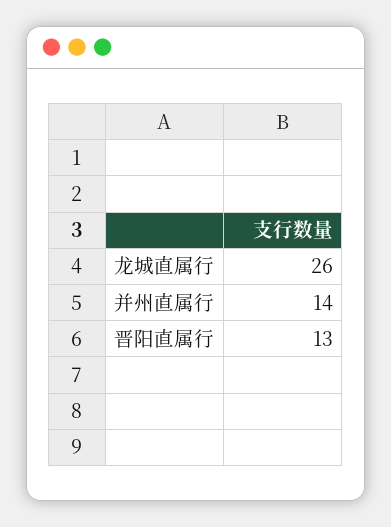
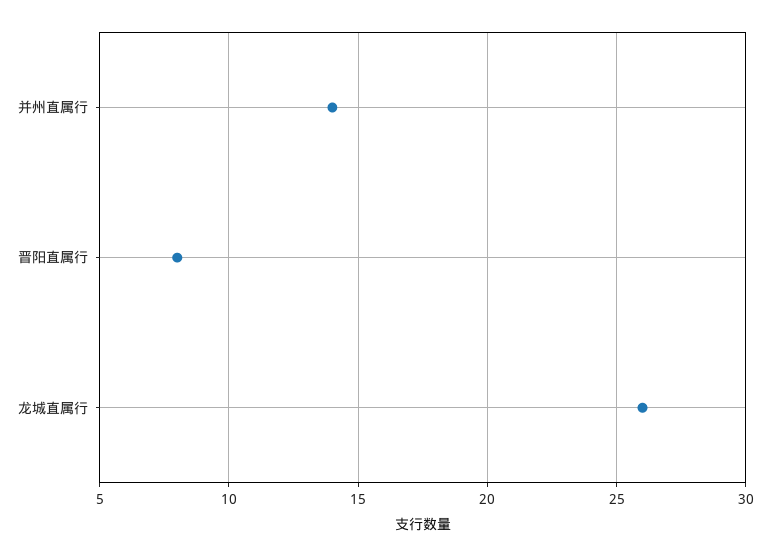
晋阳直属行: 13 -> 8

